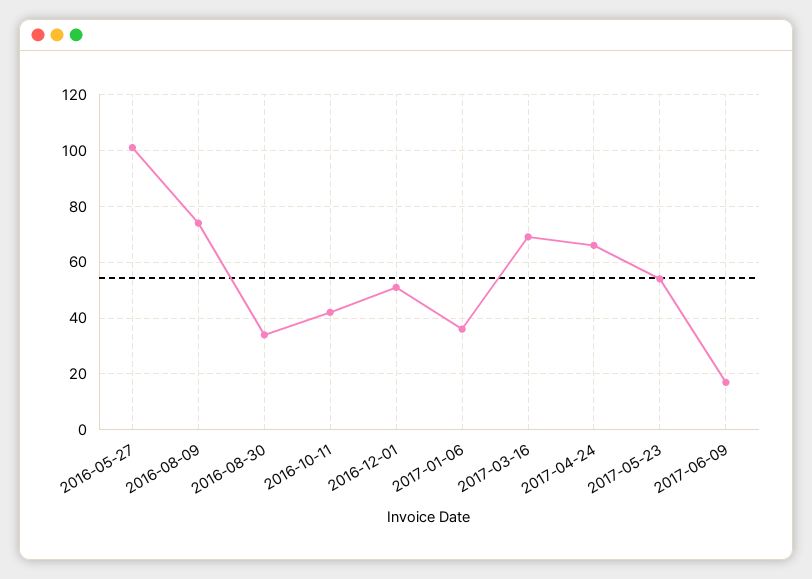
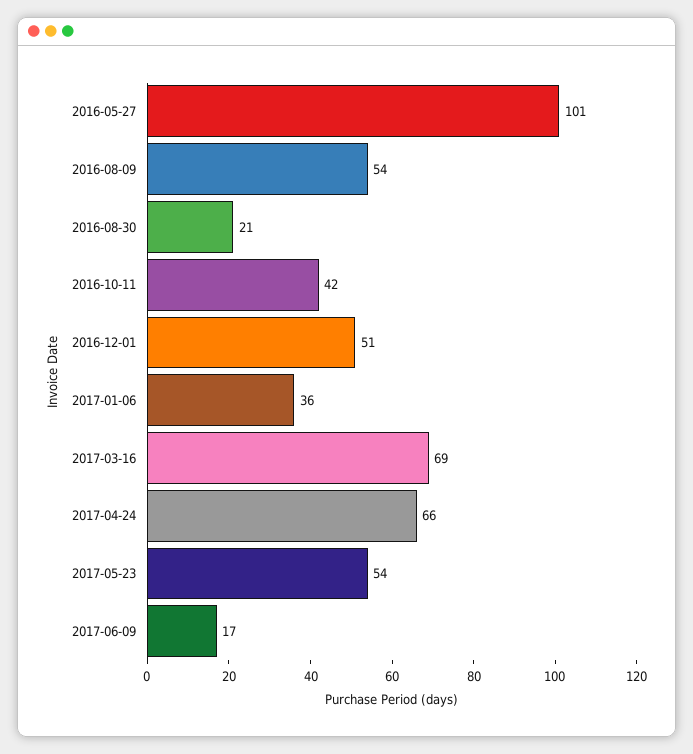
2016-08-09: 75 -> 54
2016-08-30: 35 -> 21

